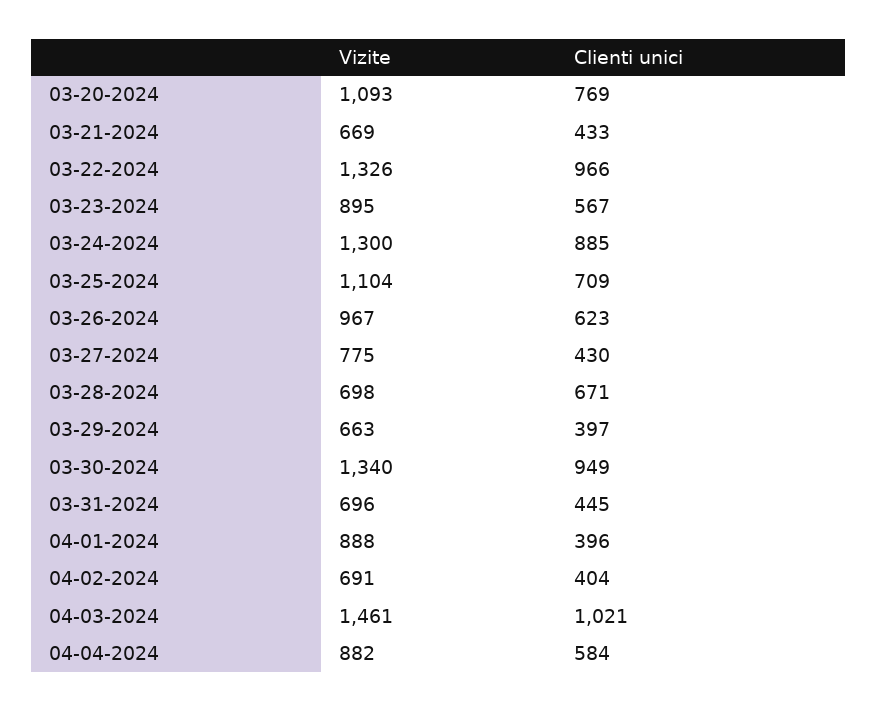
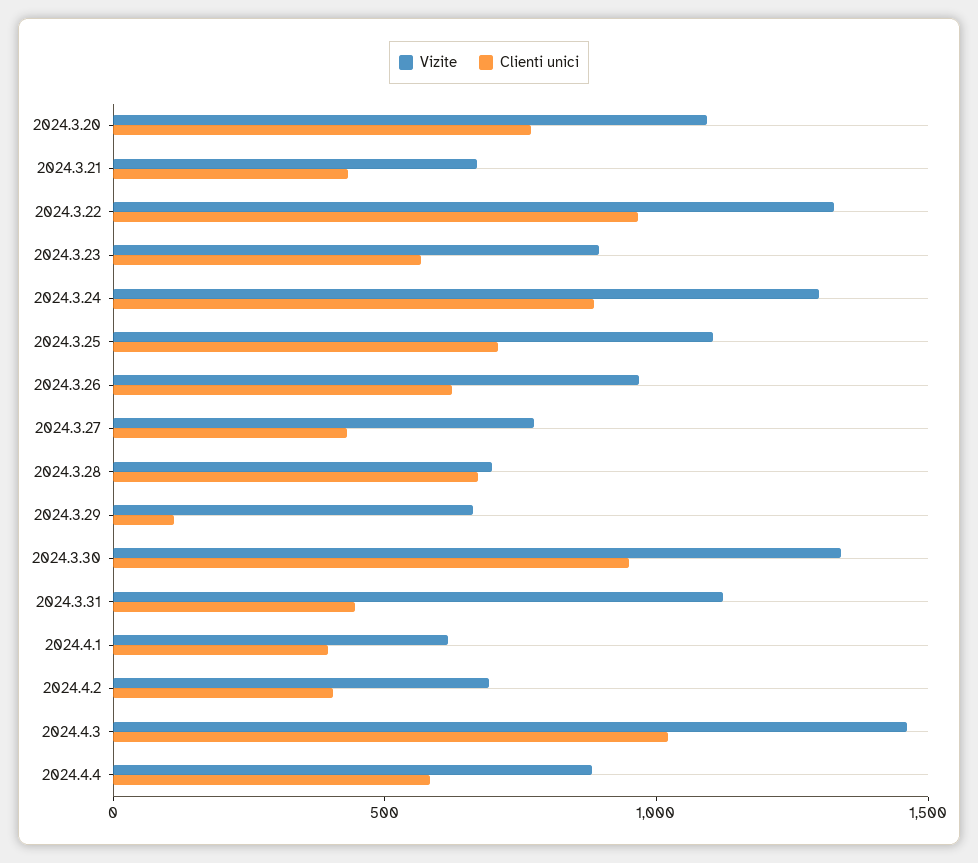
Clienti unici, 03-29-2024: 397 -> 100
Vizite, 03-31-2024: 696 -> 1100
Vizite, 04-01-2024: 888 -> 600

